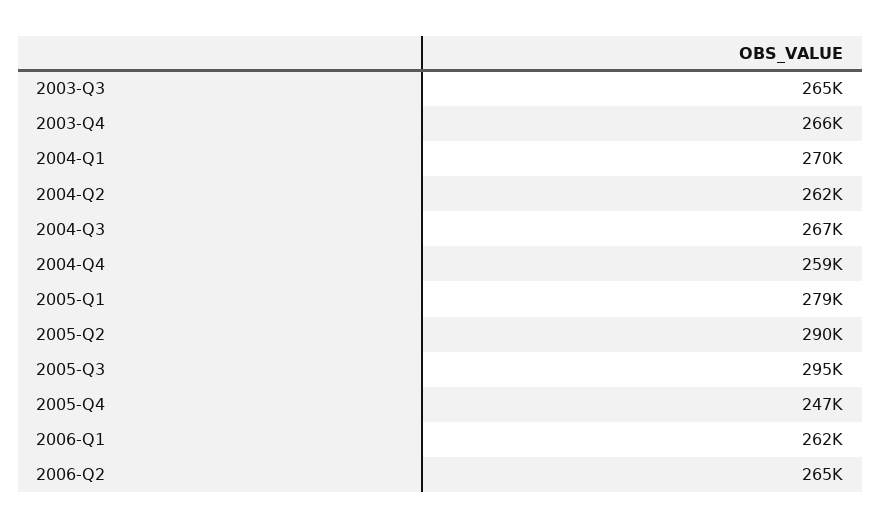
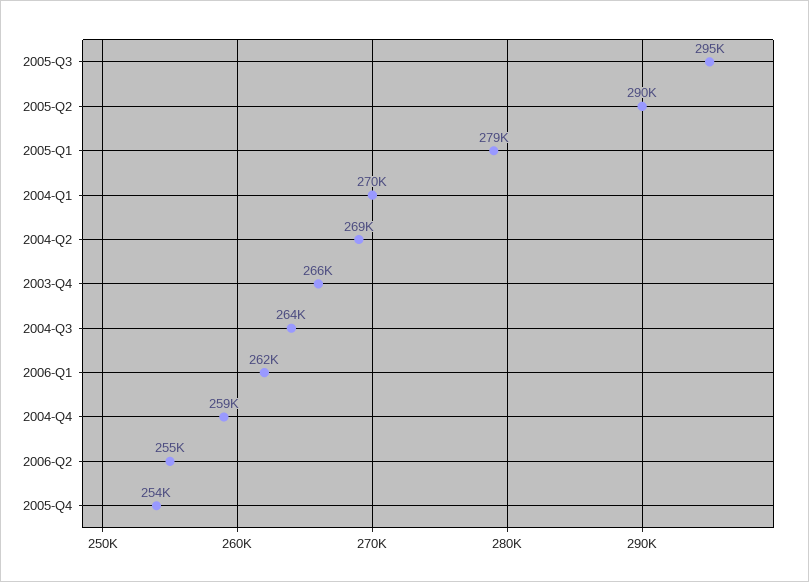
2003-Q3: 265000 -> none
2004-Q2: 262000 -> 269000
2004-Q3: 267000 -> 264000
2005-Q4: 247000 -> 254000
2006-Q2: 265000 -> 255000

